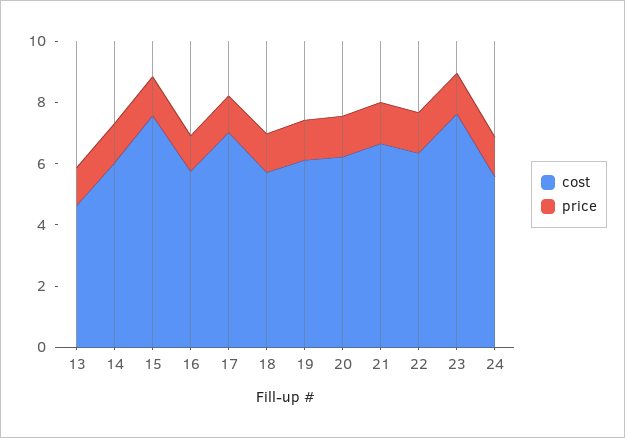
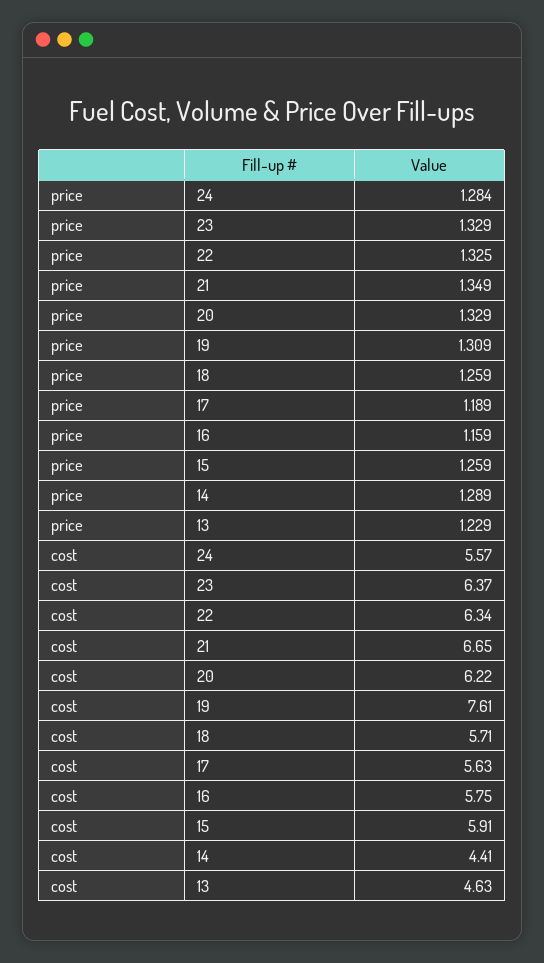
cost, 14: 6 -> 4.41
cost, 15: 7.5 -> 5.91
cost, 17: 7 -> 5.63
cost, 19: 6 -> 7.61
cost, 23: 7.5 -> 6.37

